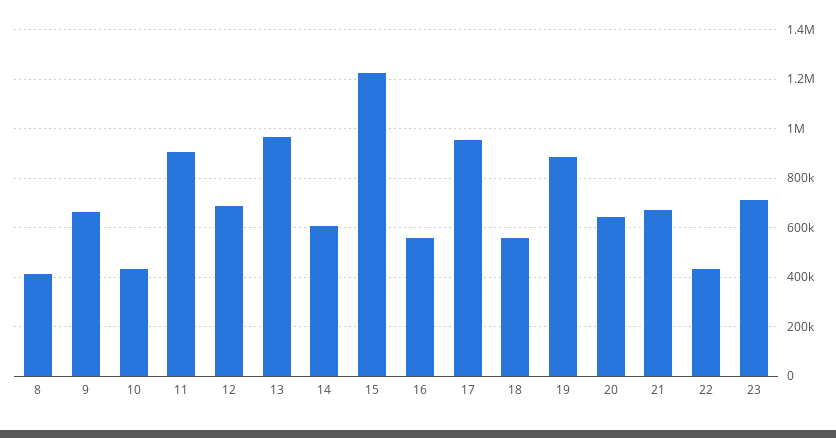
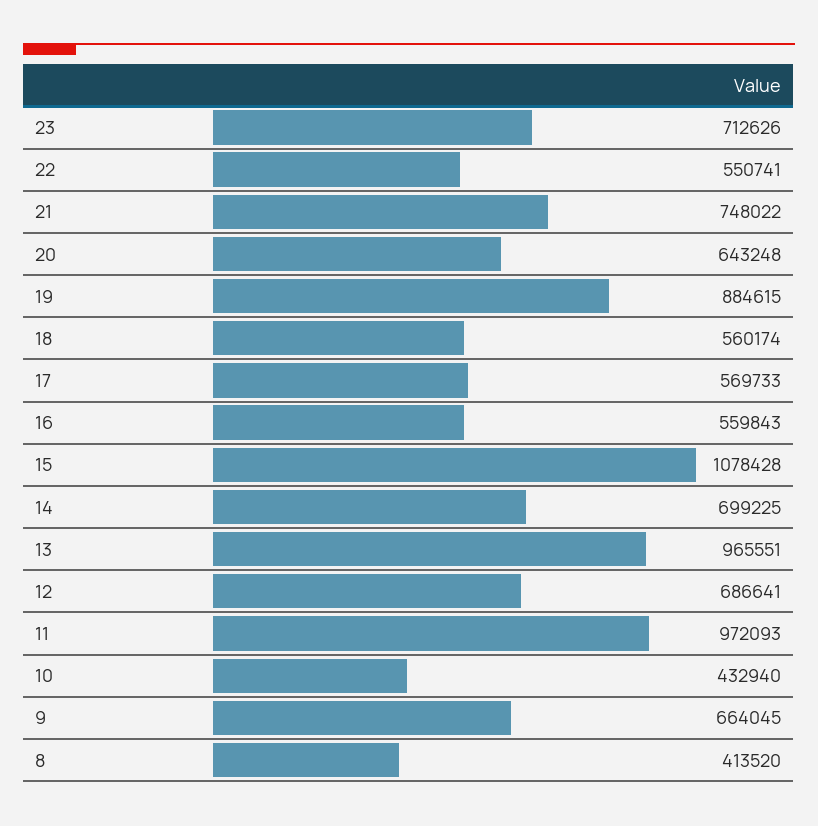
11: 900000 -> 972093
14: 600000 -> 699225
15: 1225000 -> 1078428
17: 950000 -> 569733
21: 675000 -> 748022
22: 425000 -> 550741

